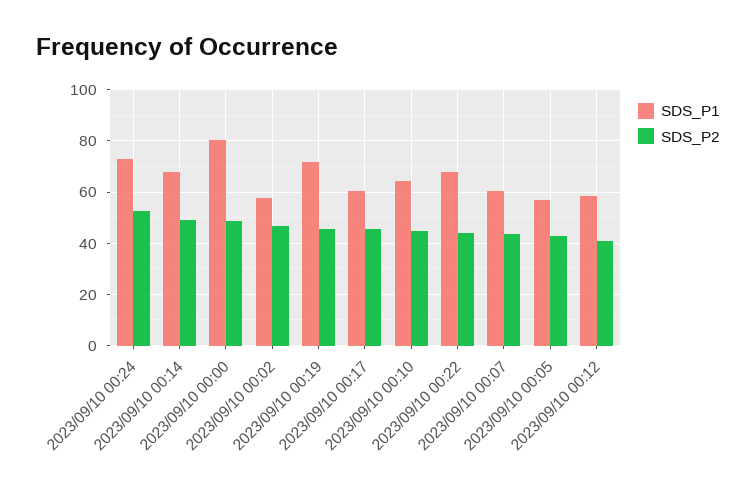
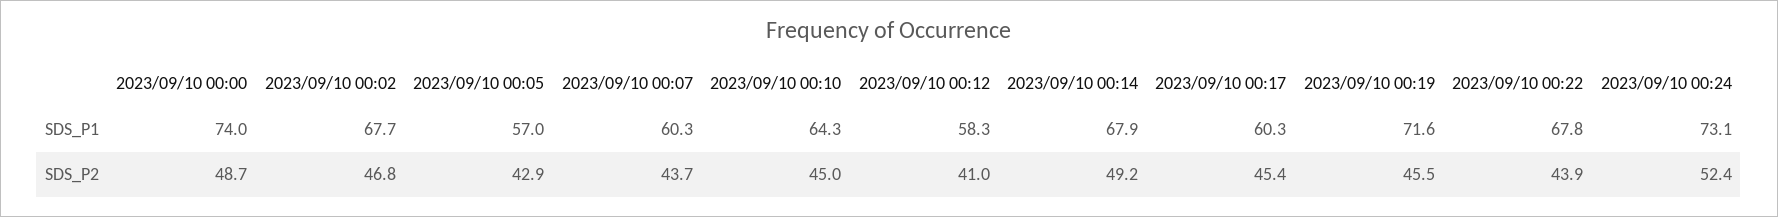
SDS_P1, 2023/09/10 00:00: 80 -> 74
SDS_P1, 2023/09/10 00:02: 57.5 -> 67.7

